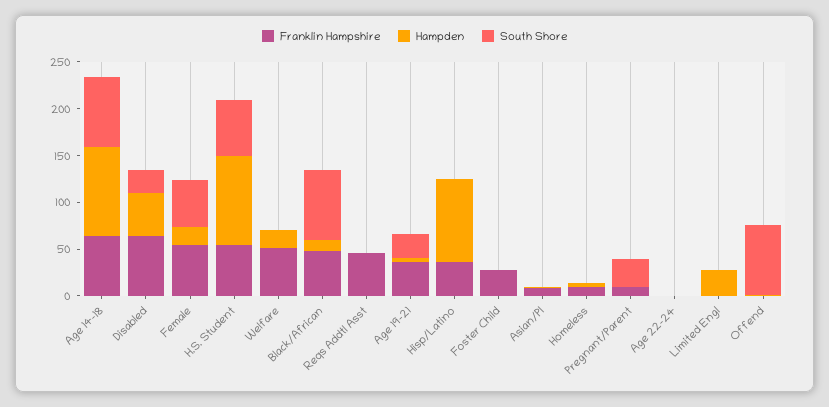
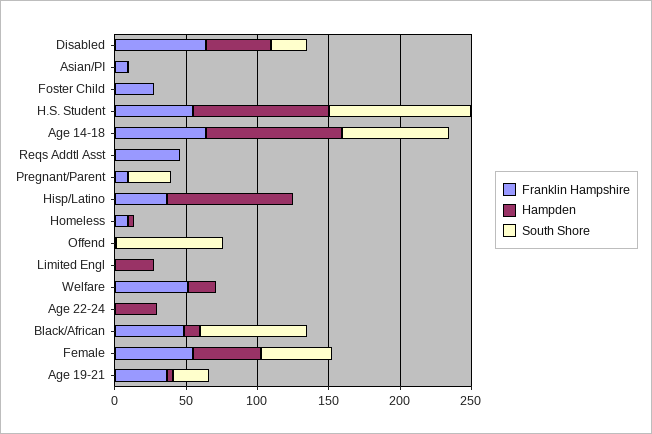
Hampden, Female: 20 -> 50
South Shore, H.S. Student: 60 -> 100
Hampden, Age 22-24: 0 -> 30

